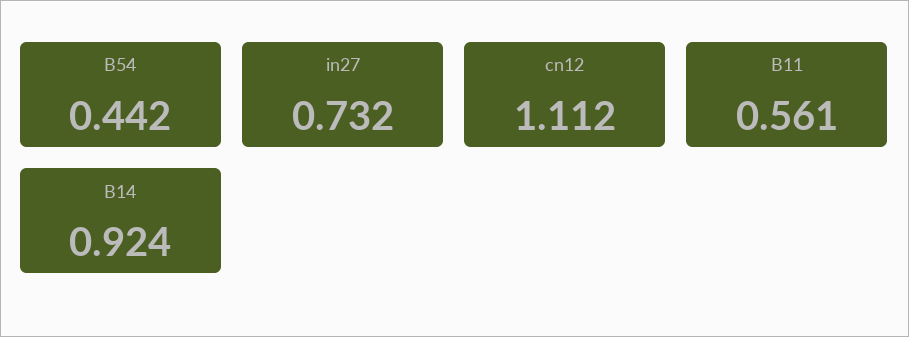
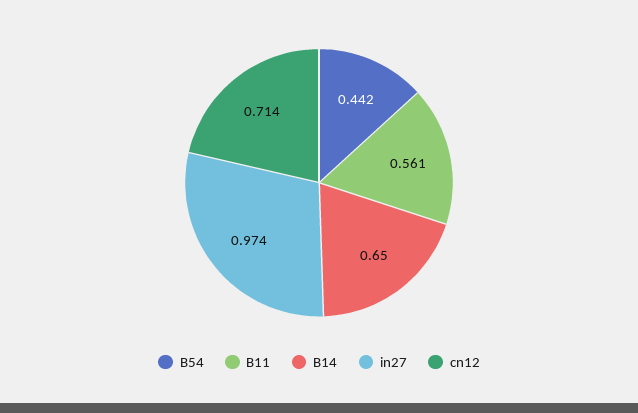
in27: 0.732 -> 0.974
cn12: 1.112 -> 0.714
B14: 0.924 -> 0.65

